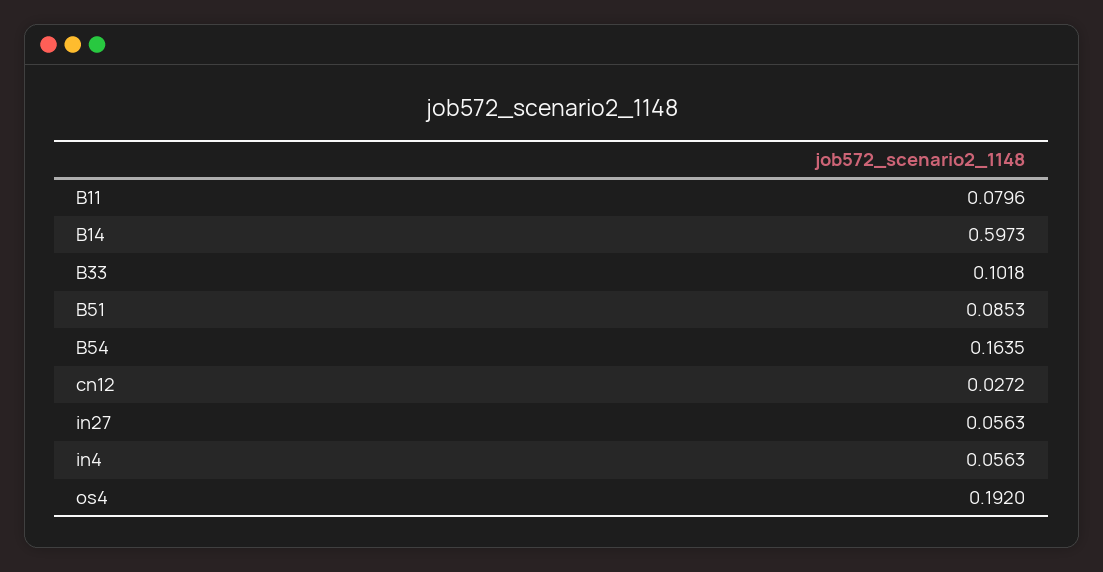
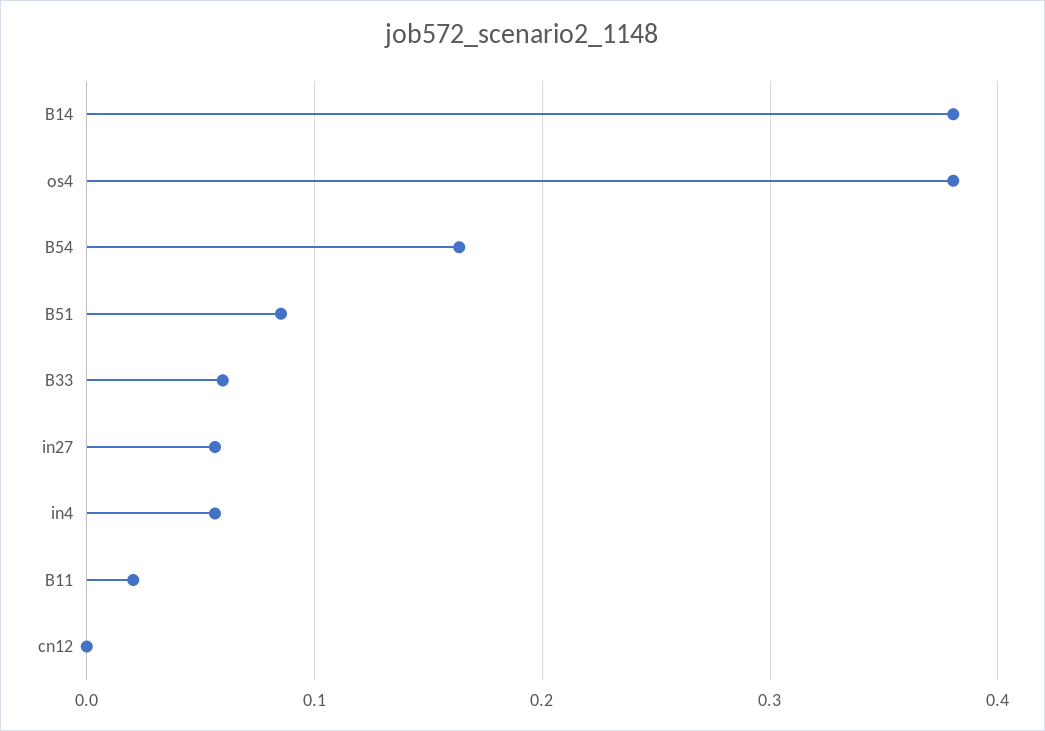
B11: 0.0796 -> 0.02
B14: 0.5973 -> 0.38
B33: 0.1018 -> 0.06
cn12: 0.0272 -> 0
os4: 0.192 -> 0.38

